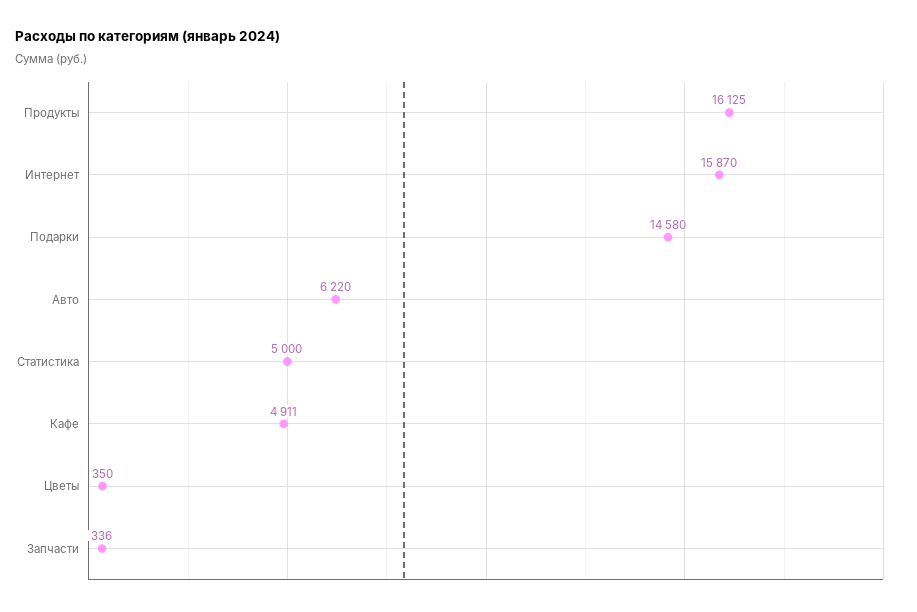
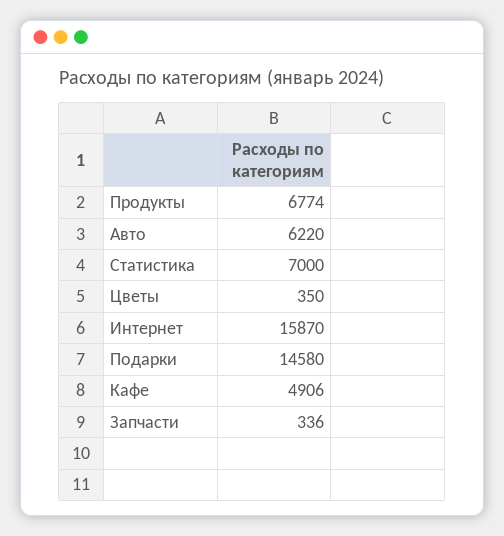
Продукты: 16125 -> 6774
Статистика: 5000 -> 7000
Кафе: 4911 -> 4906

